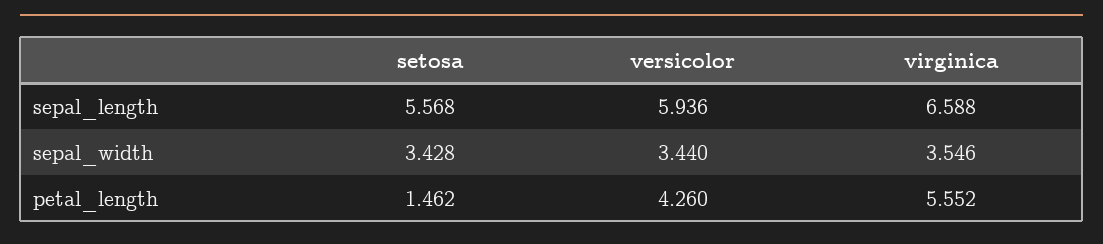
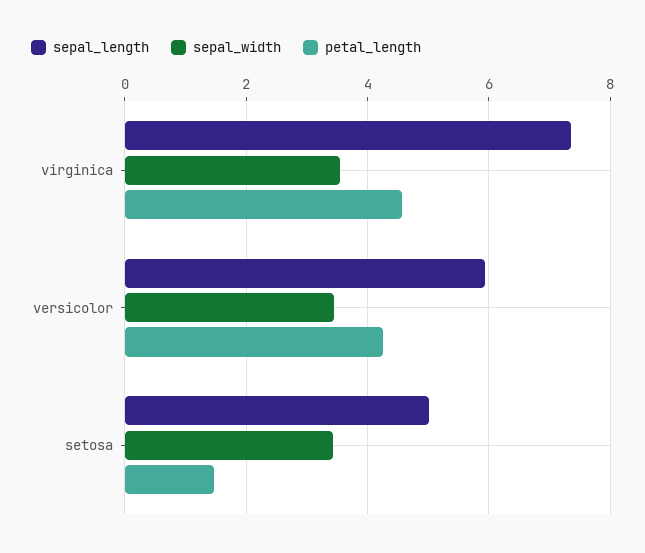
sepal_length, setosa: 5.568 -> 5
sepal_length, virginica: 6.588 -> 7.4
petal_length, virginica: 5.552 -> 4.6

